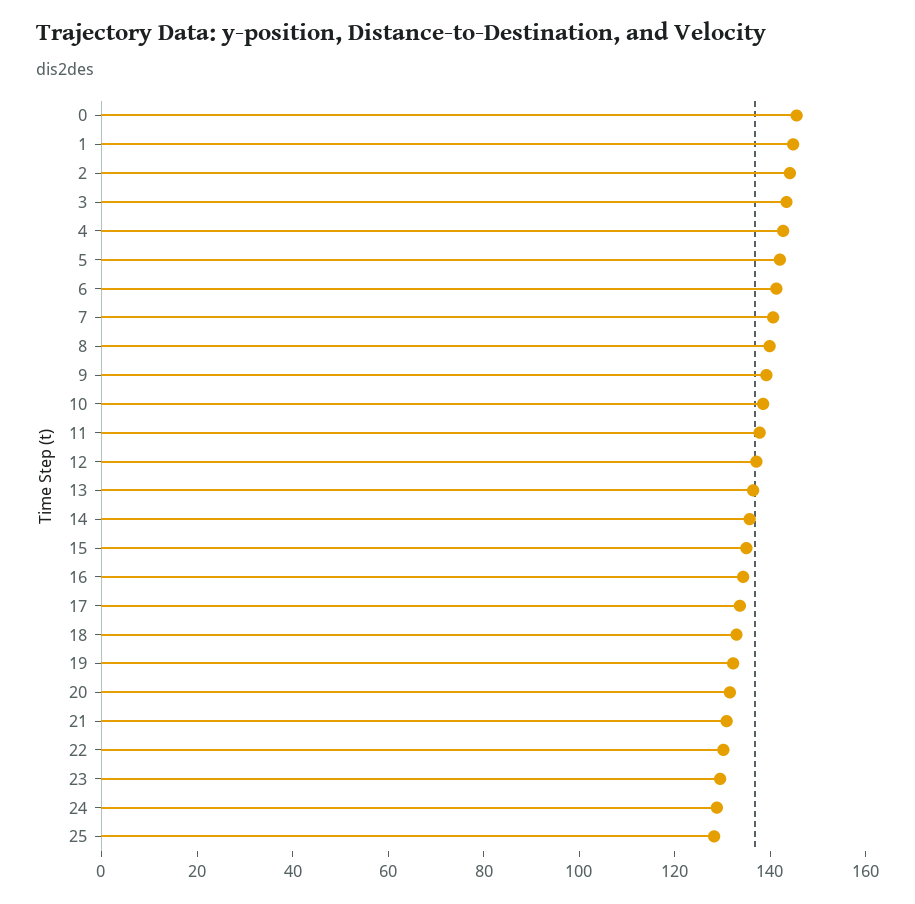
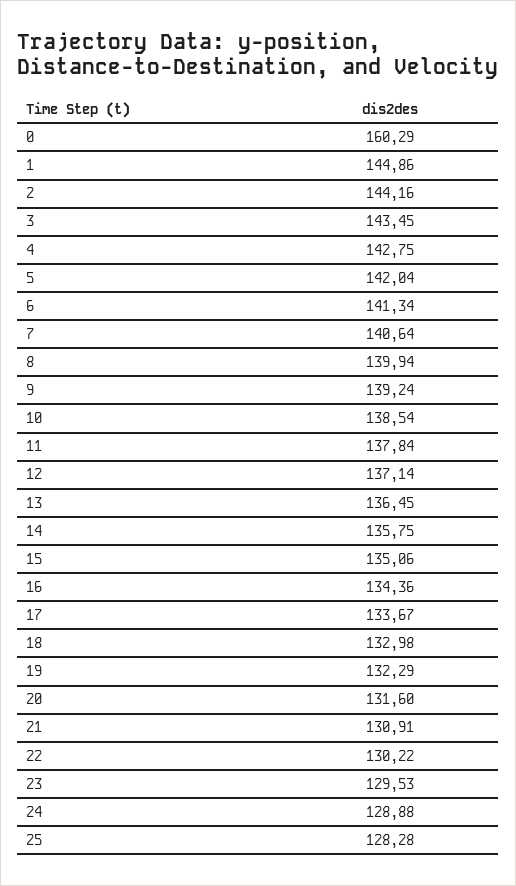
0: 145 -> 160.29

